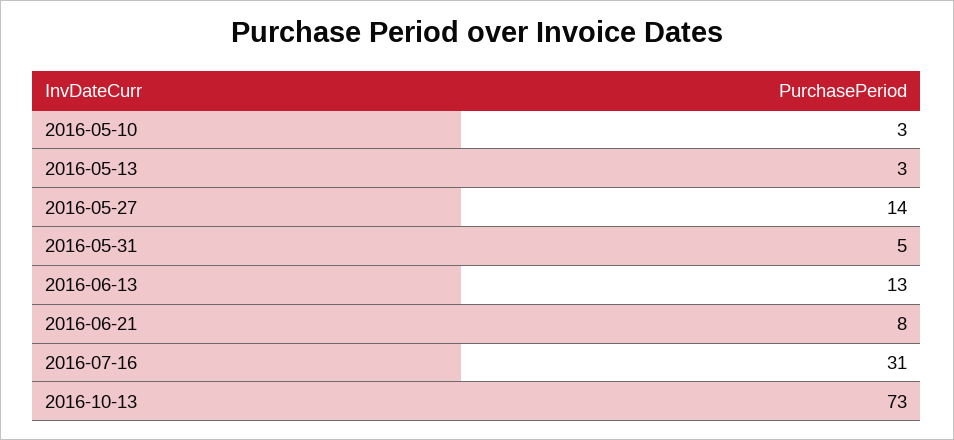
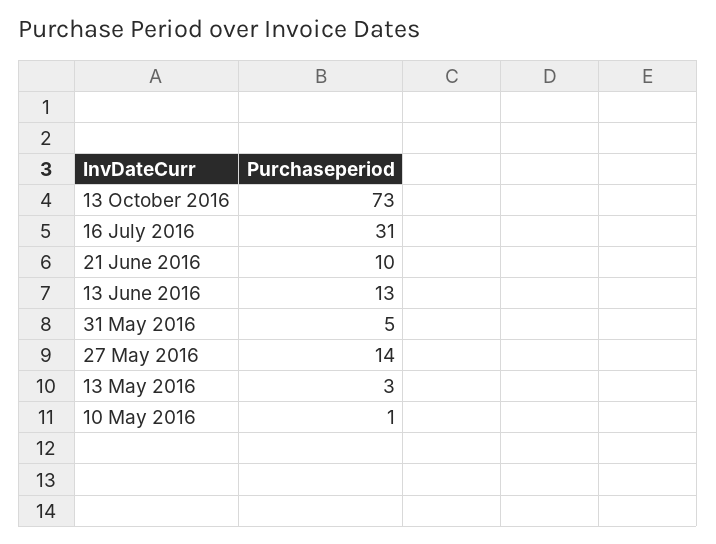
2016-05-10: 3 -> 1
2016-06-21: 8 -> 10

